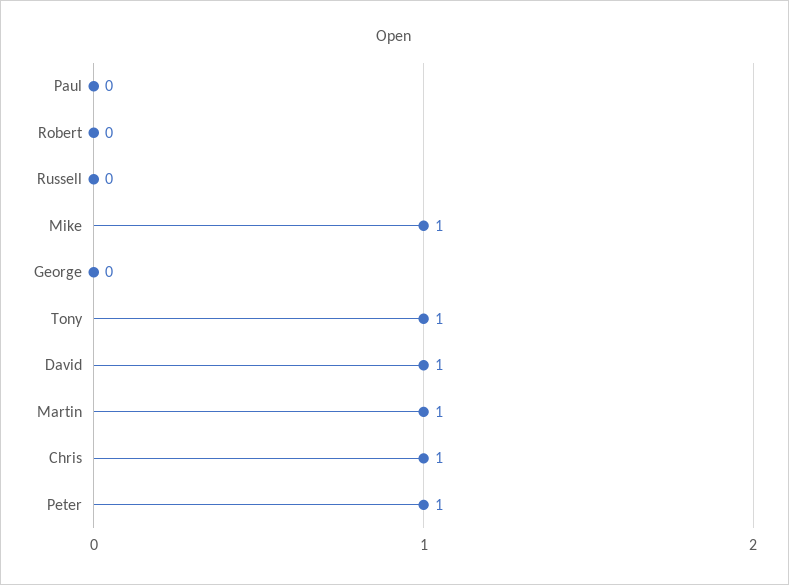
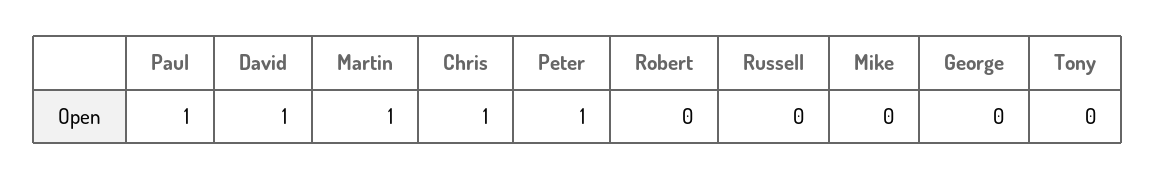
Paul: 0 -> 1
Mike: 1 -> 0
Tony: 1 -> 0

